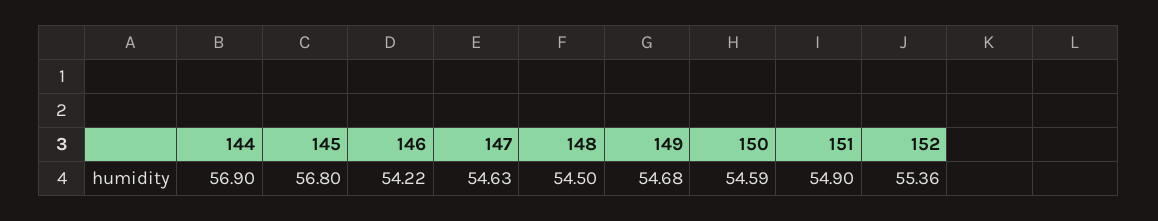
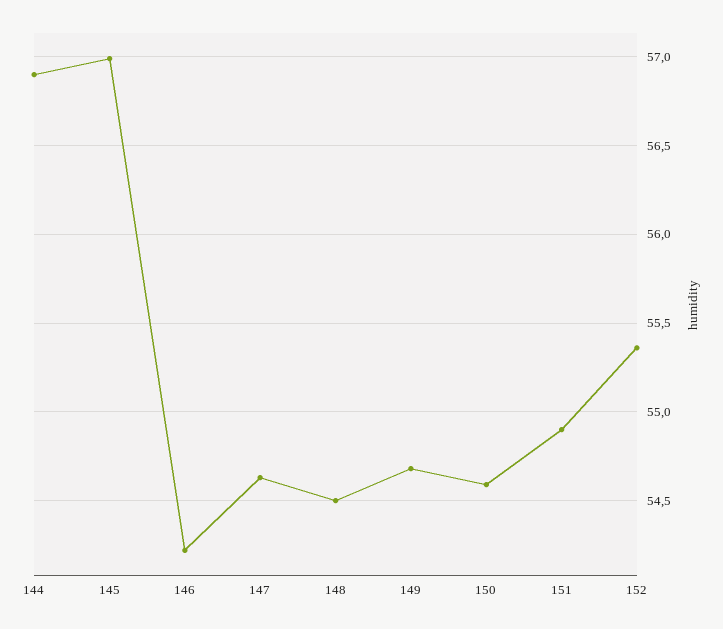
145: 56.8 -> 57

